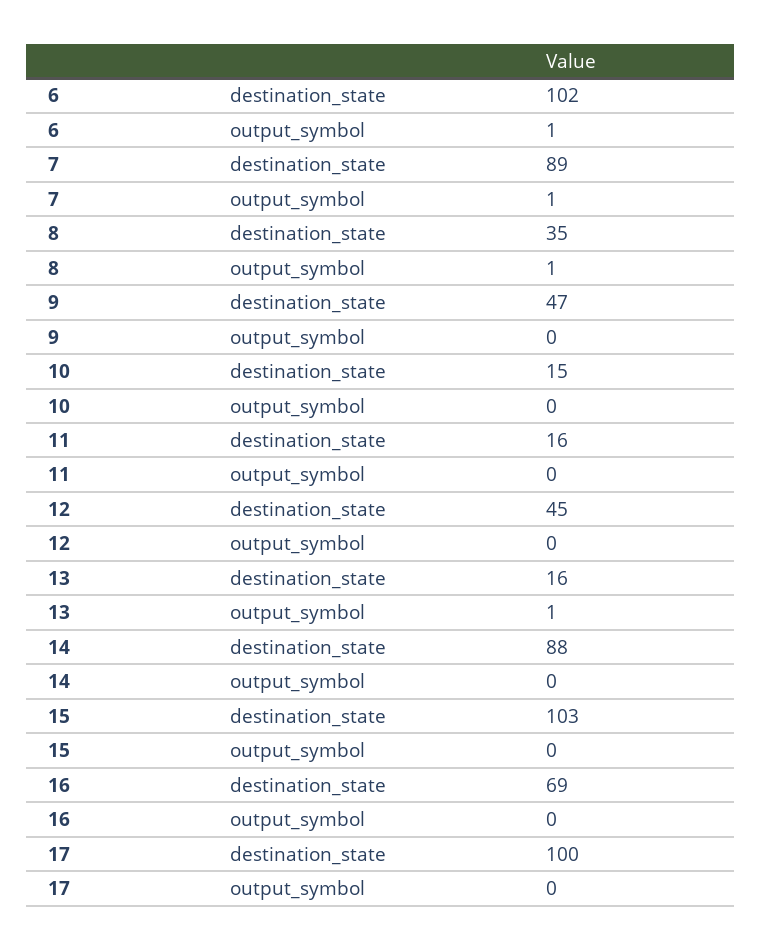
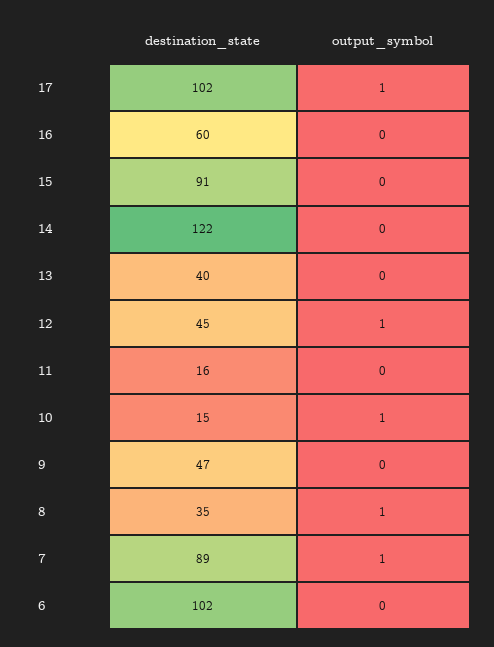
6, output_symbol: 1 -> 0
10, output_symbol: 0 -> 1
12, output_symbol: 0 -> 1
13, destination_state: 16 -> 40
13, output_symbol: 1 -> 0
14, destination_state: 88 -> 122
15, destination_state: 103 -> 91
16, destination_state: 69 -> 60
17, destination_state: 100 -> 102
17, output_symbol: 0 -> 1

